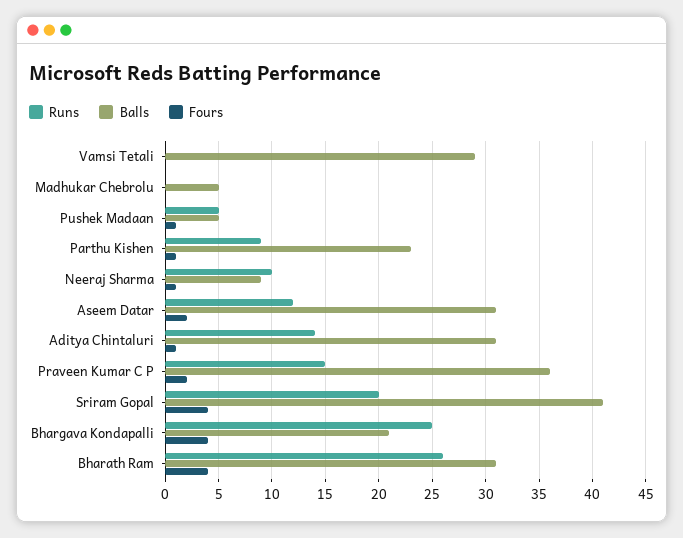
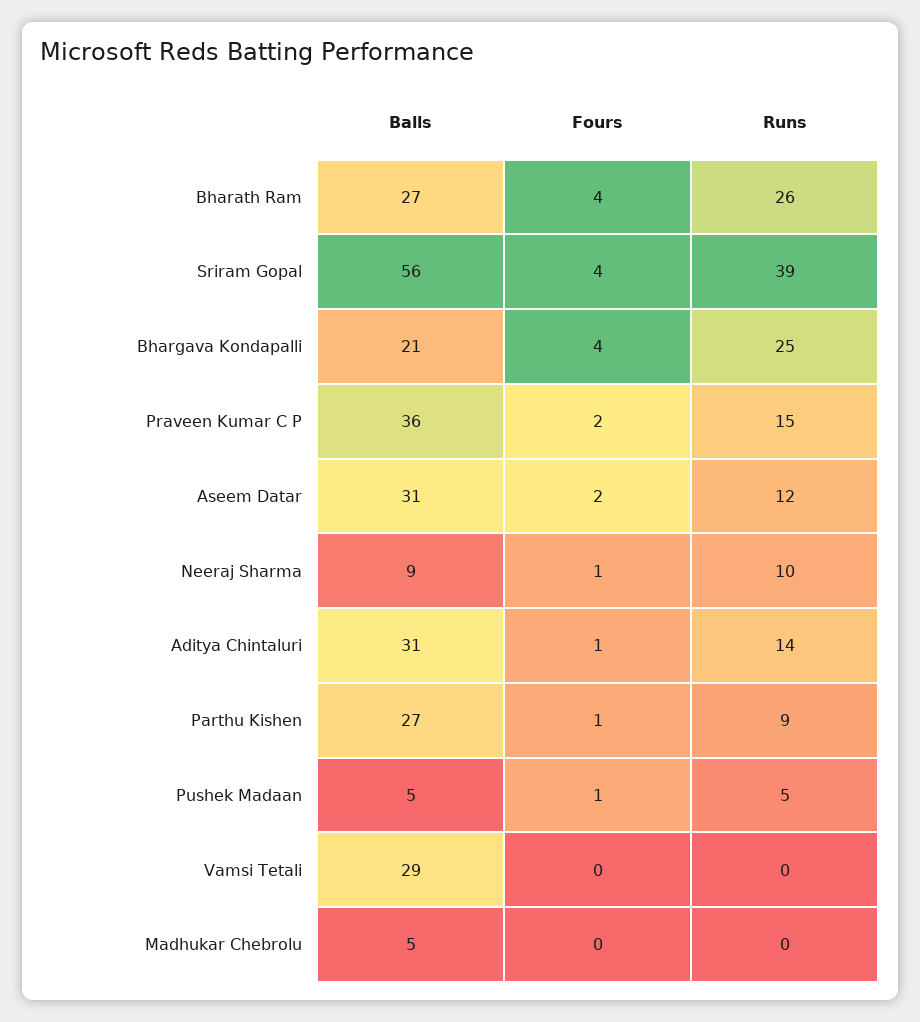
Balls, Parthu Kishen: 23 -> 27
Runs, Sriram Gopal: 20 -> 39
Balls, Sriram Gopal: 41 -> 56
Balls, Bharath Ram: 31 -> 27

